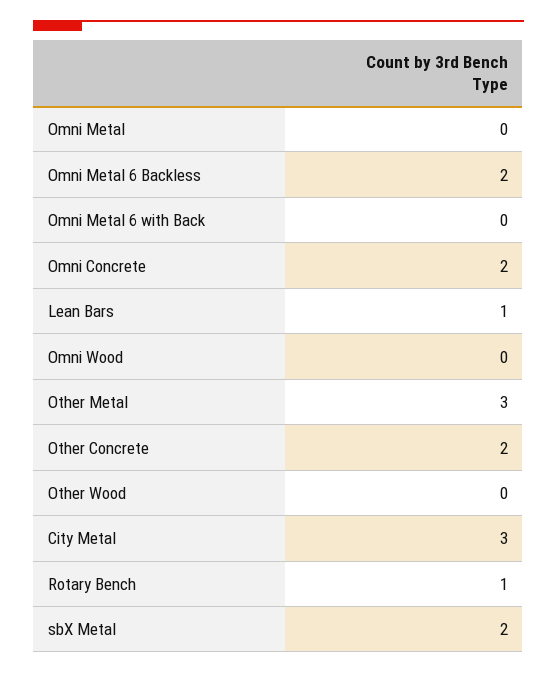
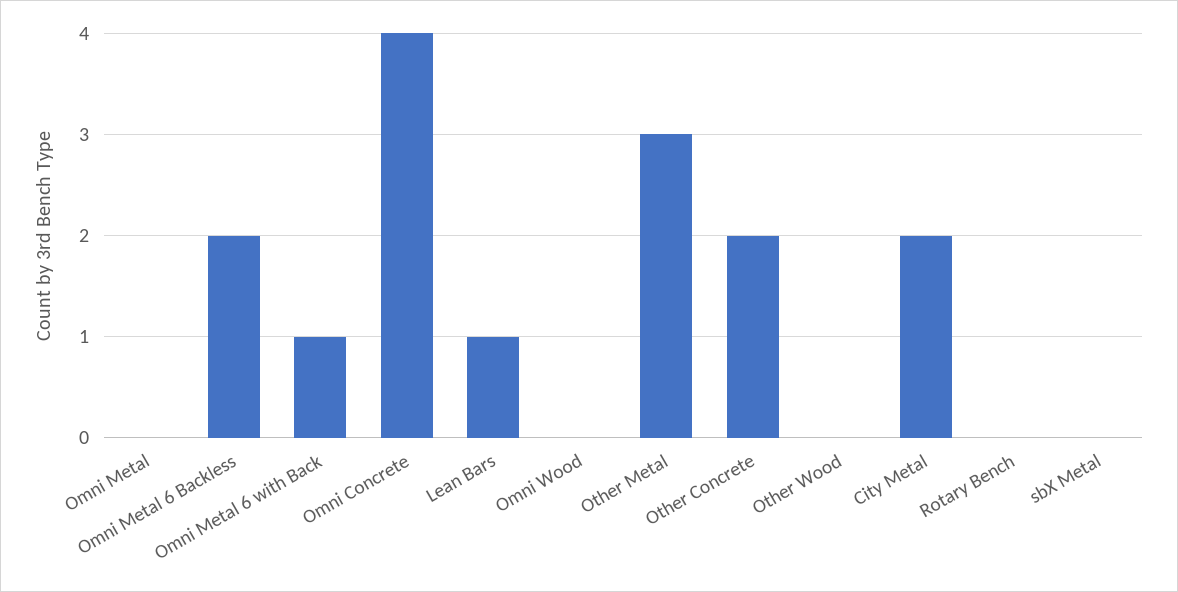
Omni Metal 6 with Back: 0 -> 1
Omni Concrete: 2 -> 4
City Metal: 3 -> 2
Rotary Bench: 1 -> 0
sbX Metal: 2 -> 0

